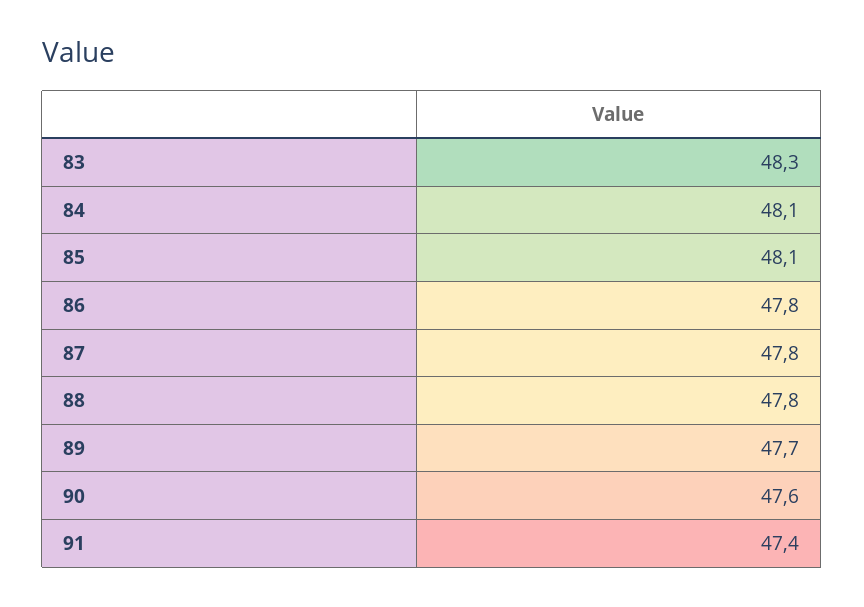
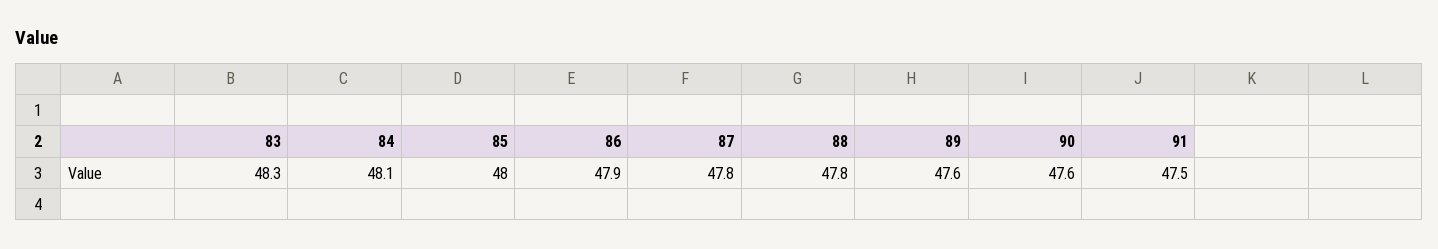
85: 48.1 -> 48
86: 47.8 -> 47.9
89: 47.7 -> 47.6
91: 47.4 -> 47.5

